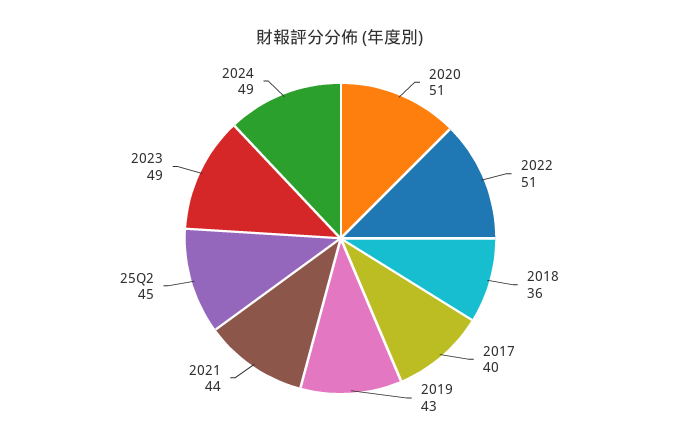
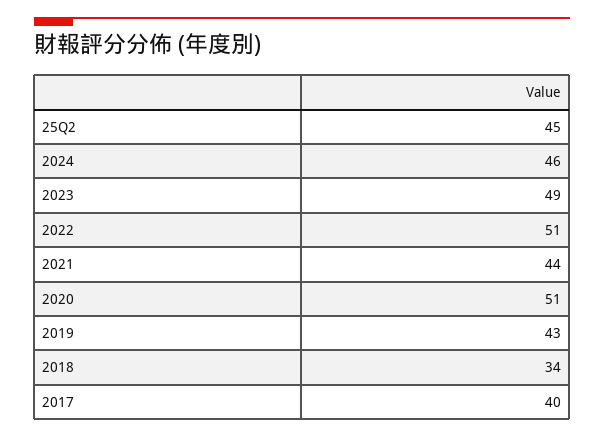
2018: 36 -> 34
2024: 49 -> 46

